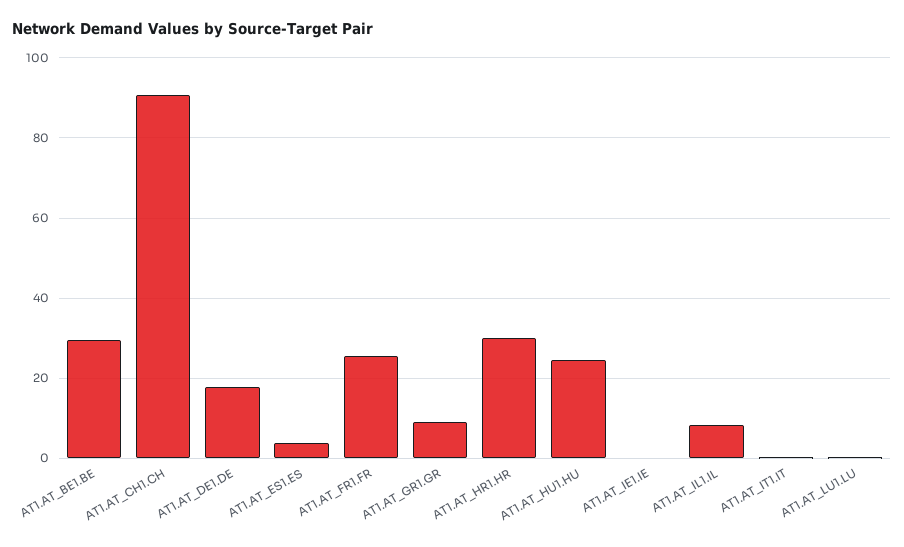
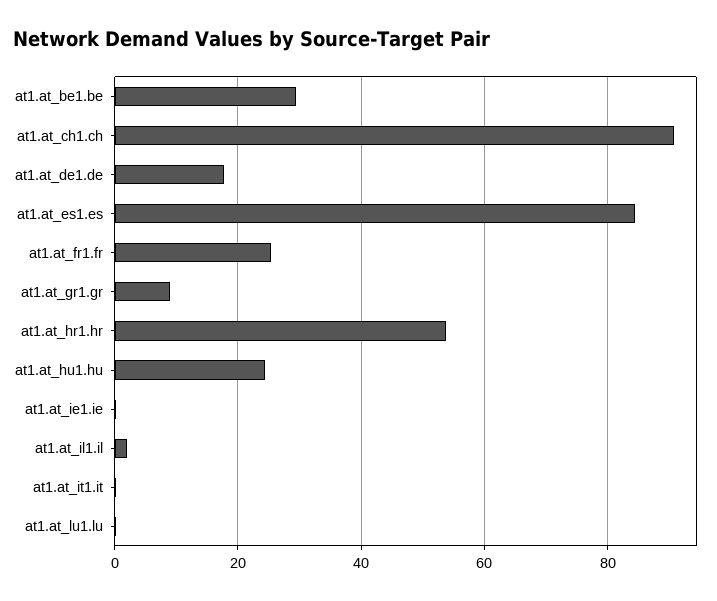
AT1.AT_ES1.ES: 4 -> 84
AT1.AT_HR1.HR: 30 -> 54
AT1.AT_IL1.IL: 8 -> 2

